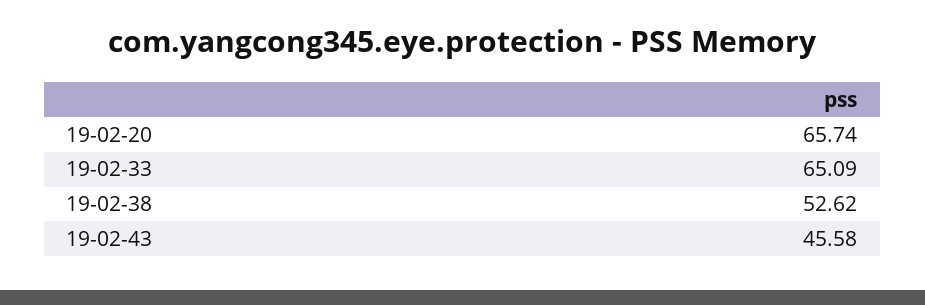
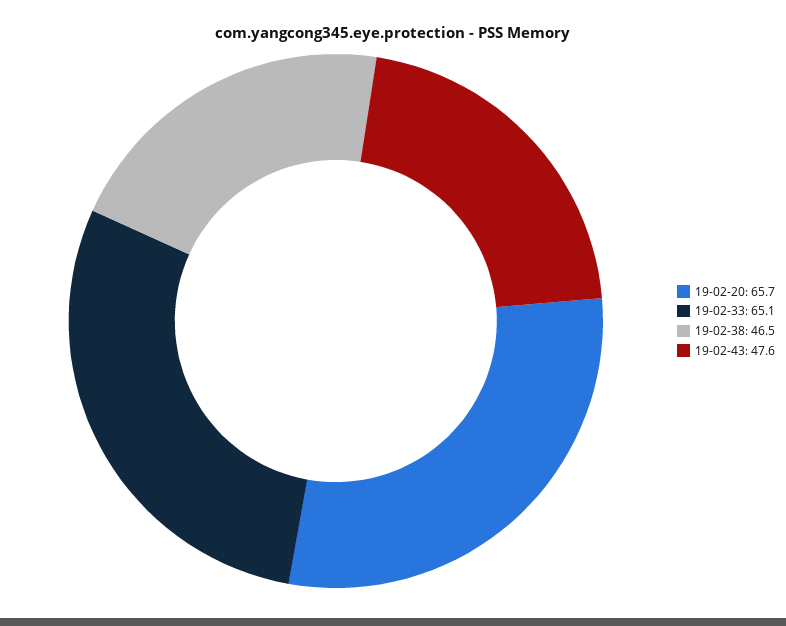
19-02-38: 52.62 -> 46.5
19-02-43: 45.58 -> 47.6

